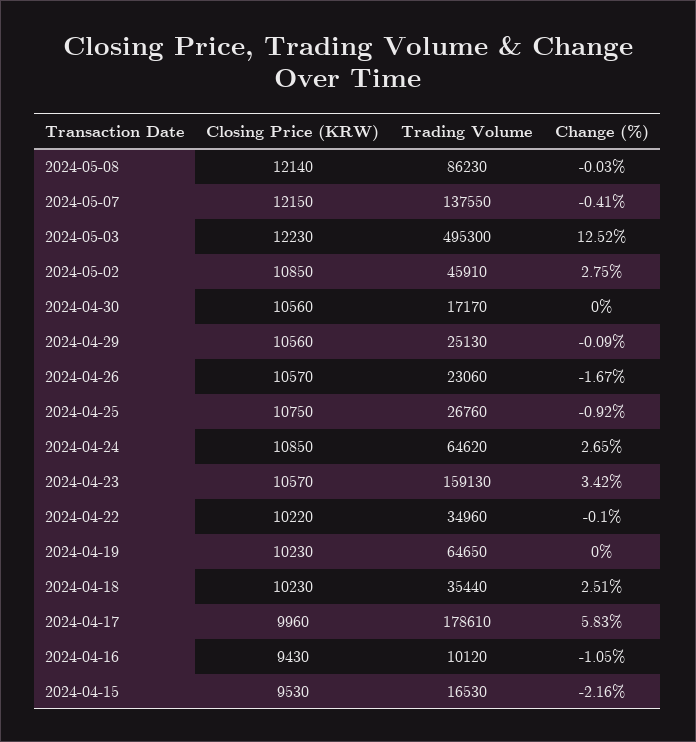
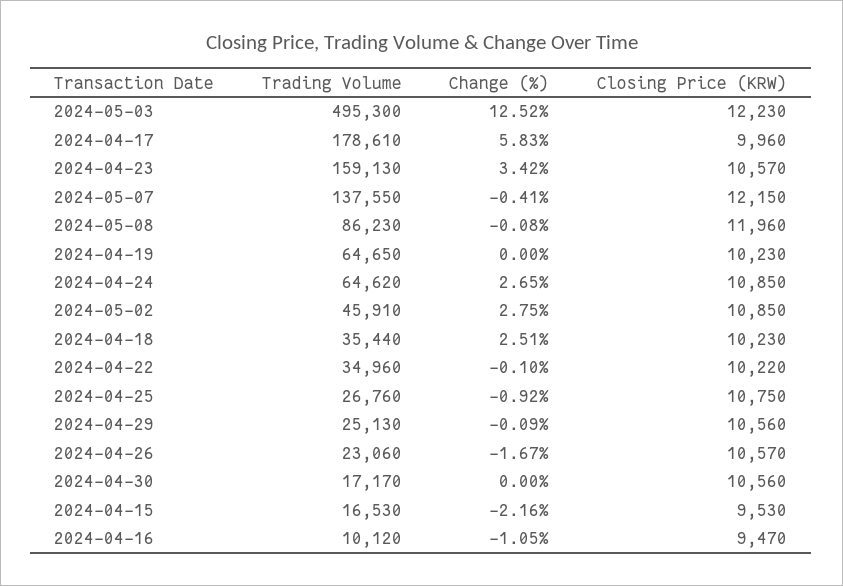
Closing Price (KRW), 2024-05-08: 12140 -> 11960
Change (%), 2024-05-08: -0.03 -> -0.08
Closing Price (KRW), 2024-04-16: 9430 -> 9470

